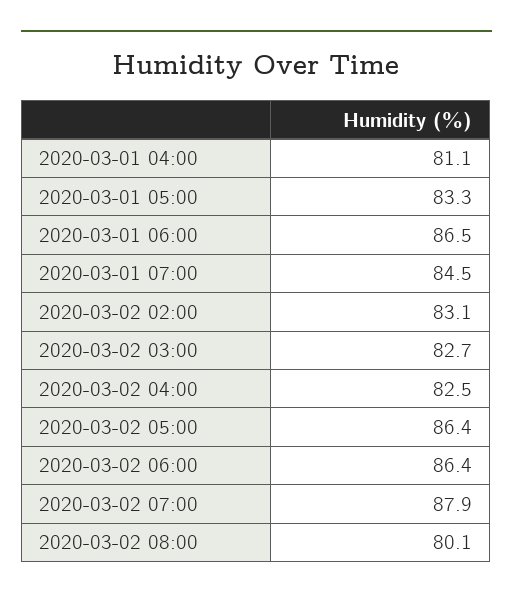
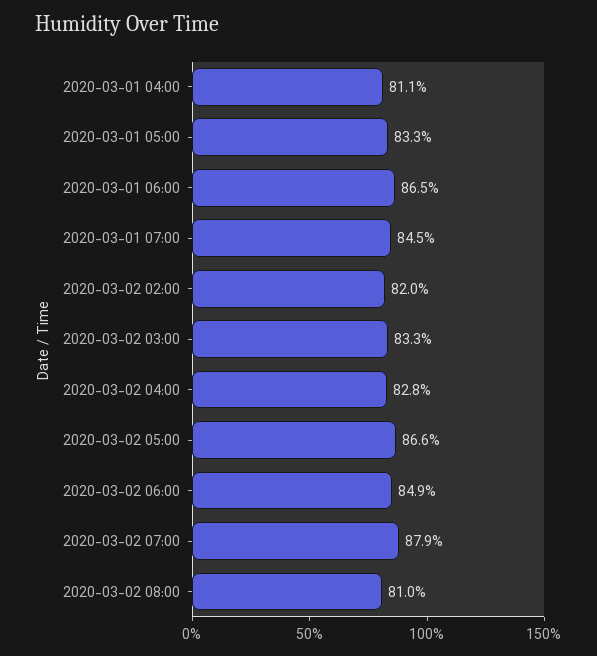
2020-03-02 02:00: 83.1 -> 82
2020-03-02 03:00: 82.7 -> 83.3
2020-03-02 04:00: 82.5 -> 82.8
2020-03-02 05:00: 86.4 -> 86.6
2020-03-02 06:00: 86.4 -> 84.9
2020-03-02 08:00: 80.1 -> 81

